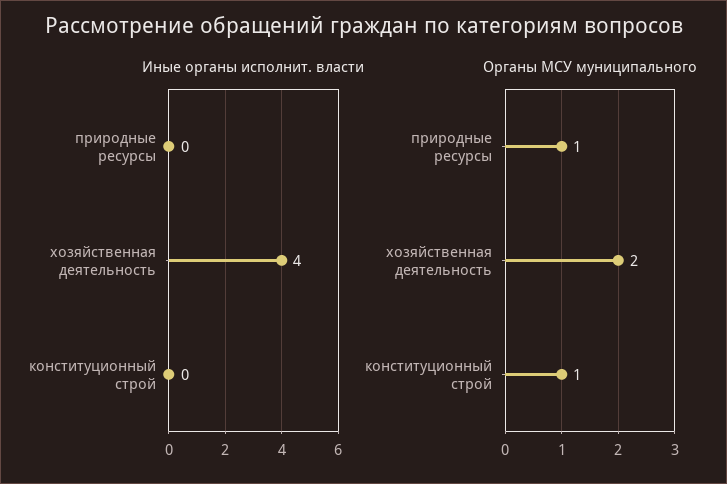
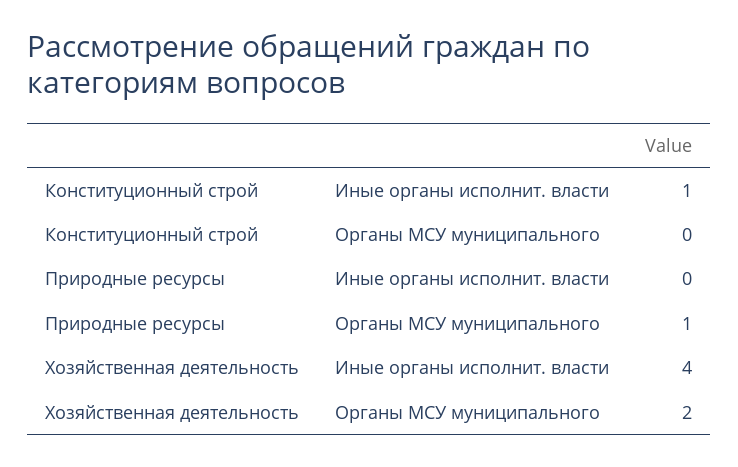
Иные органы исполнит. власти, конституционный строй: 0 -> 1
Органы МСУ муниципального, конституционный строй: 1 -> 0

